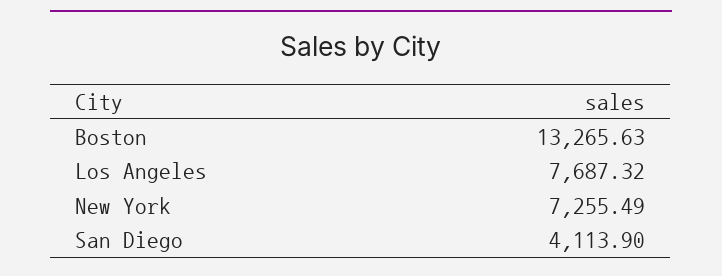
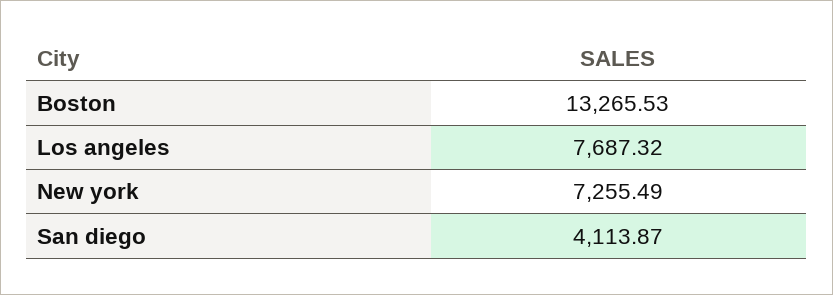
Boston: 13265.63 -> 13265.53
San Diego: 4113.9 -> 4113.87

